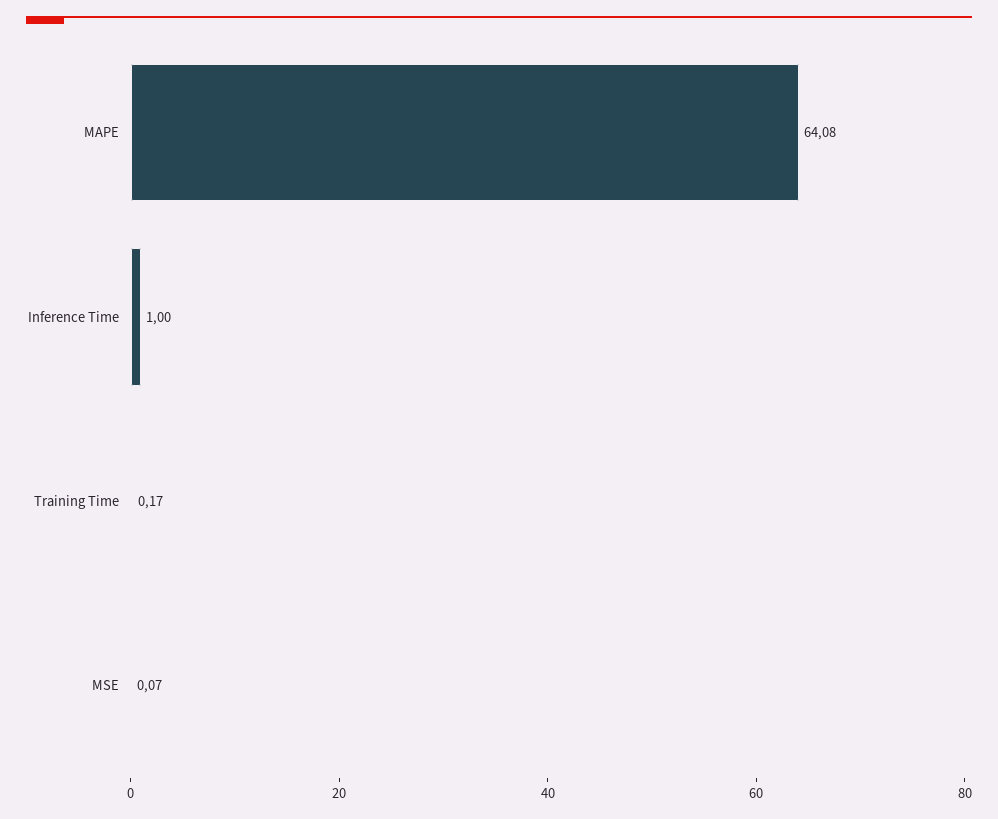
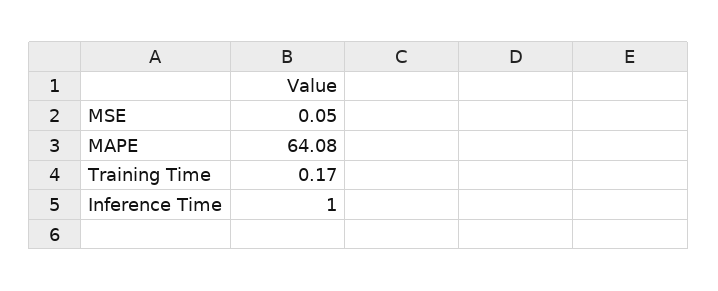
MSE: 0.07 -> 0.05

